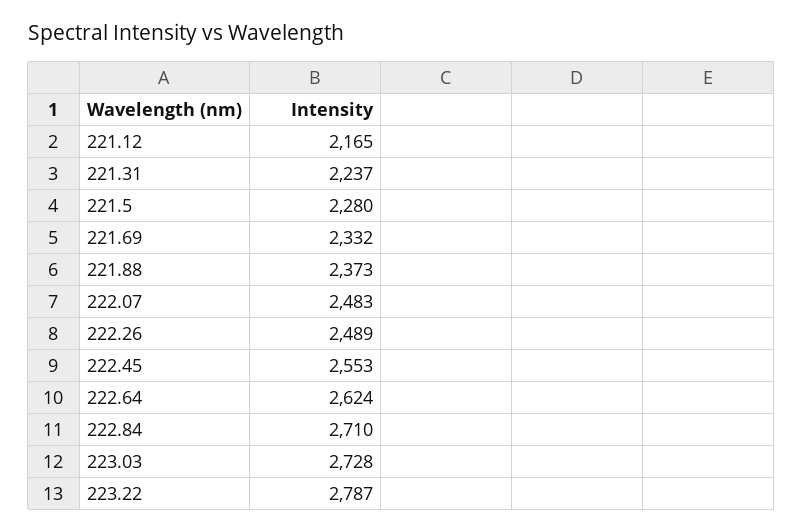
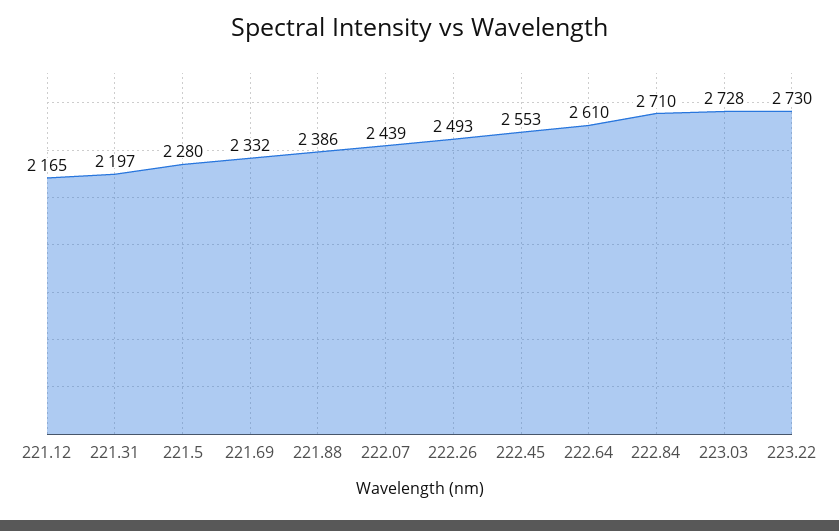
221.31: 2237 -> 2197
221.88: 2373 -> 2386
222.07: 2483 -> 2439
222.26: 2489 -> 2493
222.64: 2624 -> 2610
223.22: 2787 -> 2730

